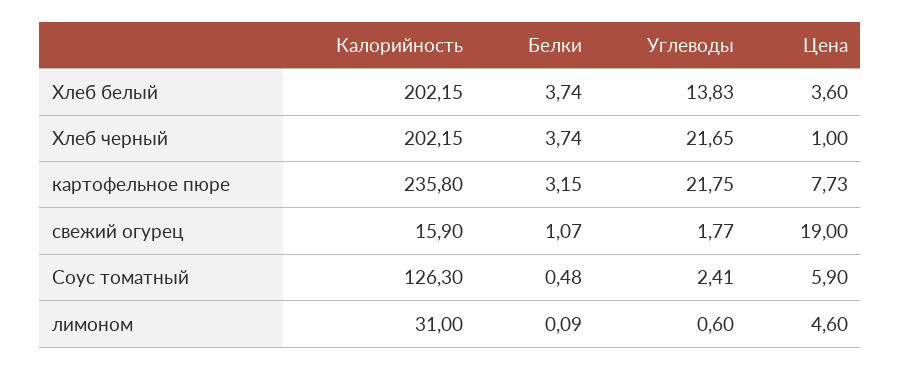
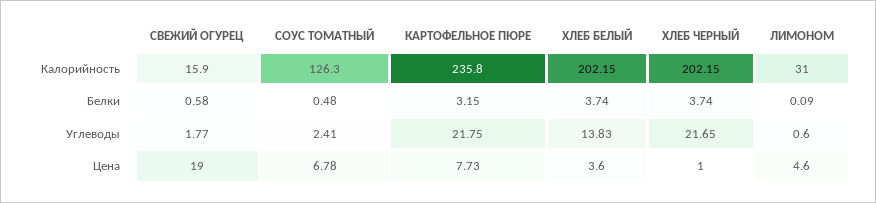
Белки, свежий огурец: 1.07 -> 0.58
Цена, Соус томатный: 5.9 -> 6.78

